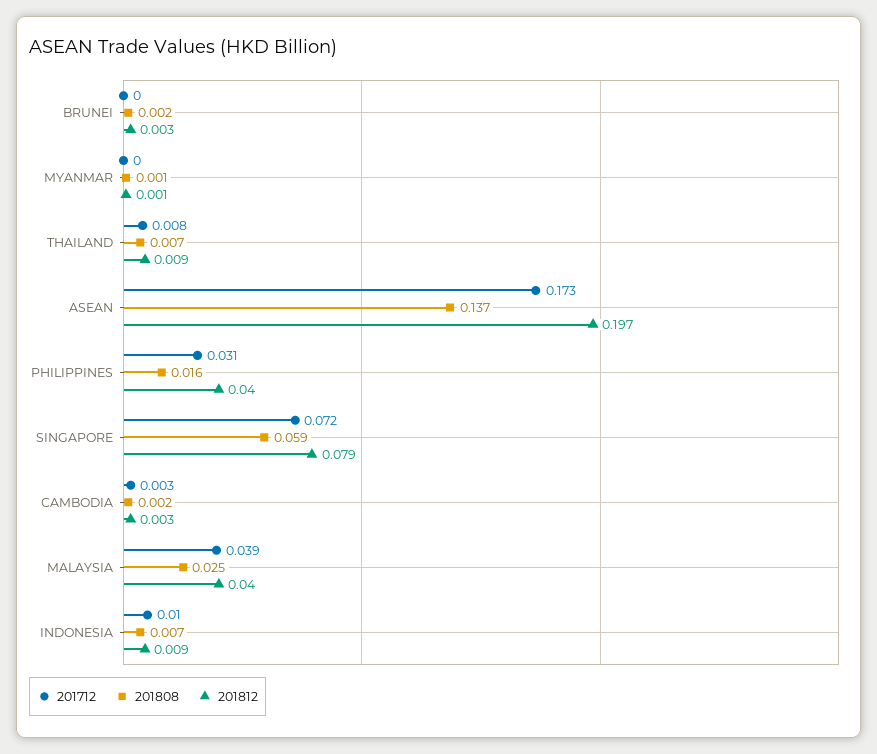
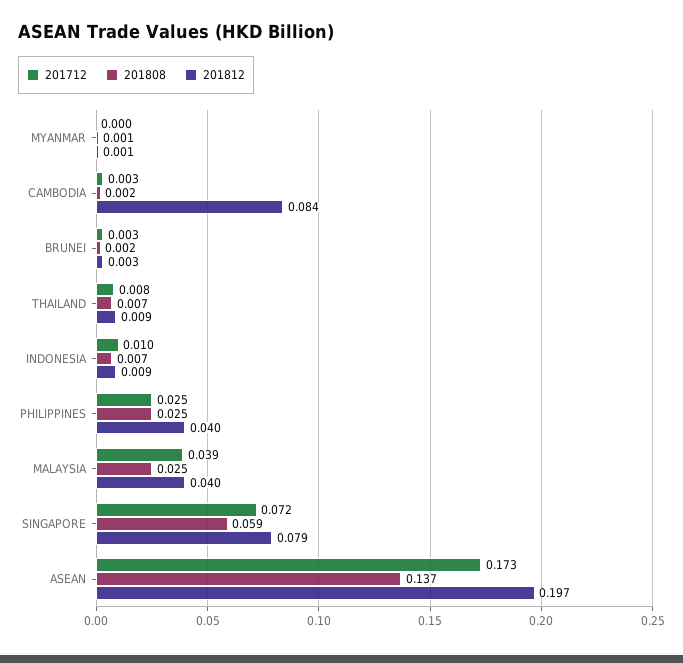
201712, BRUNEI: 0 -> 0.003
201712, PHILIPPINES: 0.031 -> 0.025
201808, PHILIPPINES: 0.016 -> 0.025
201812, CAMBODIA: 0.003 -> 0.084

